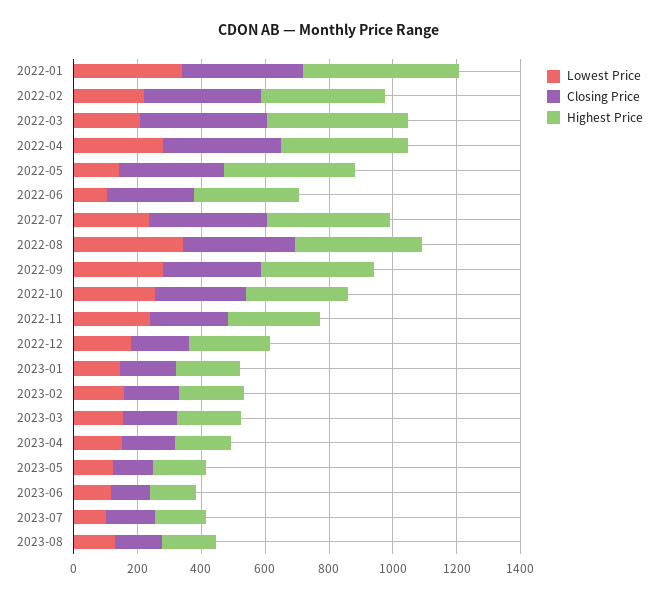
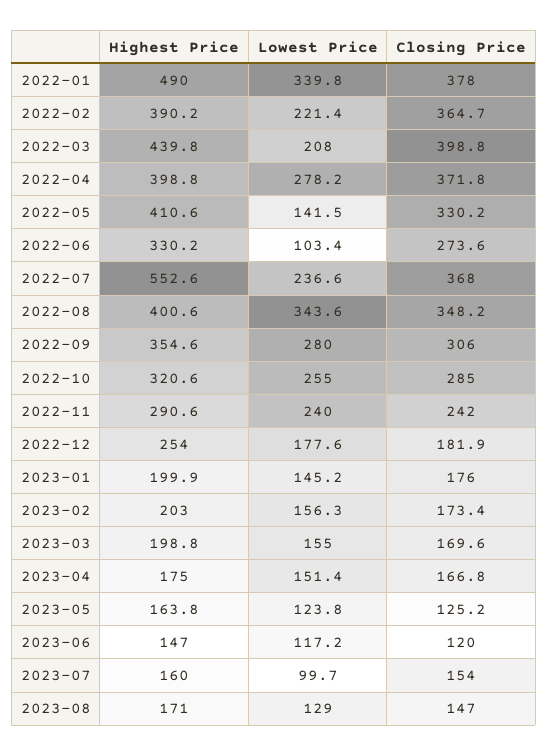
Highest Price, 2022-07: 400 -> 552.6

